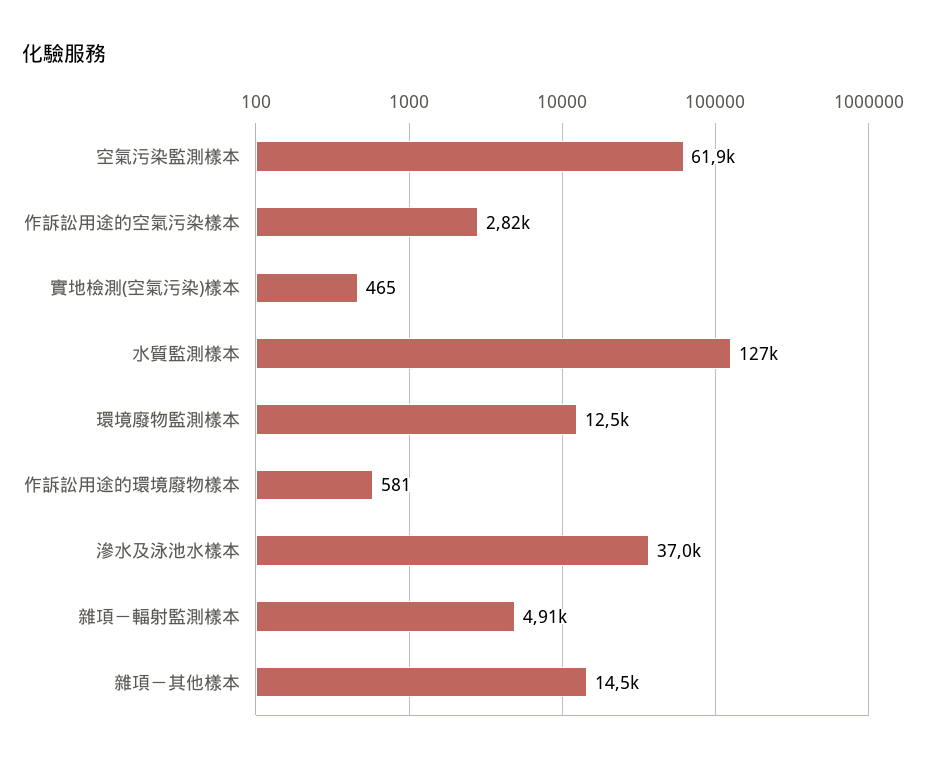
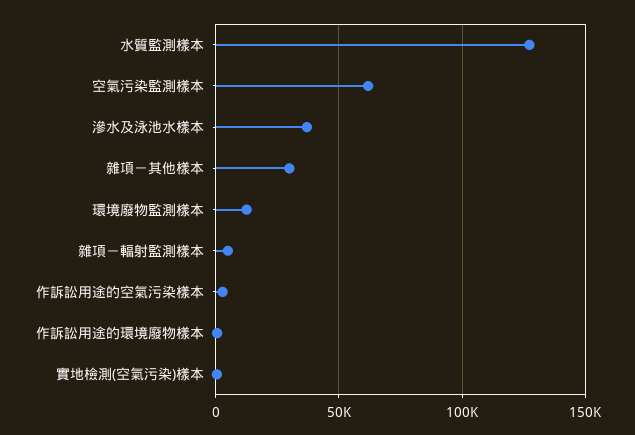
雜項－其他樣本: 14500 -> 30000

